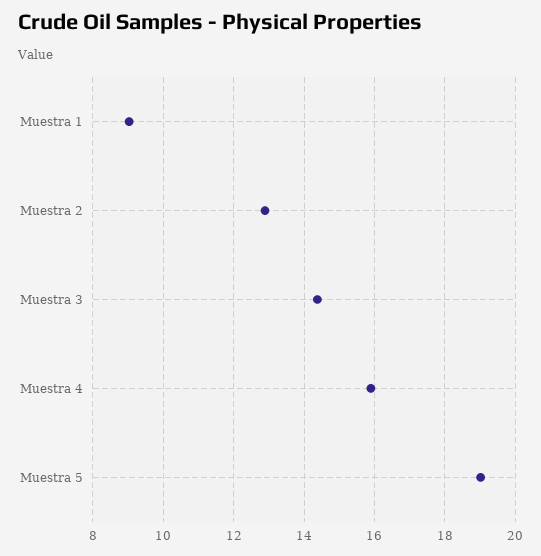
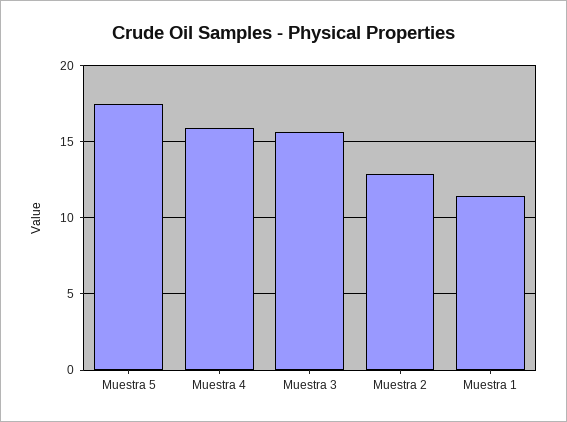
Muestra 1: 9 -> 11.5
Muestra 3: 14.4 -> 15.5
Muestra 5: 19 -> 17.5

